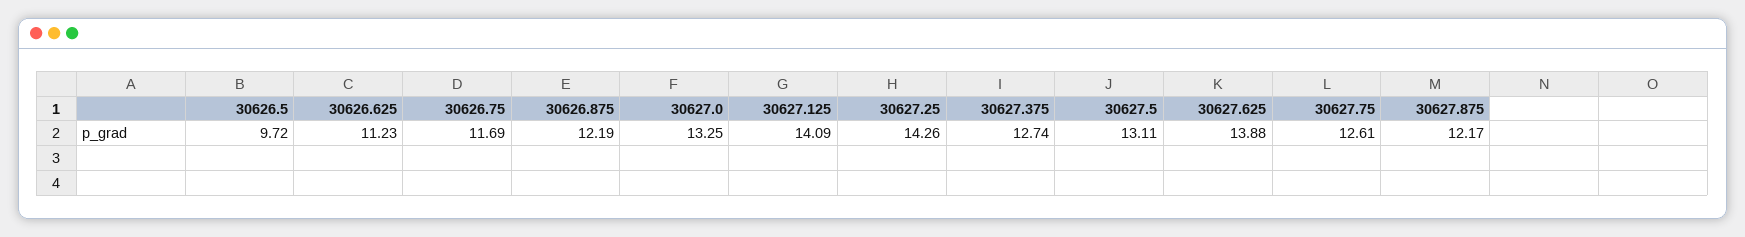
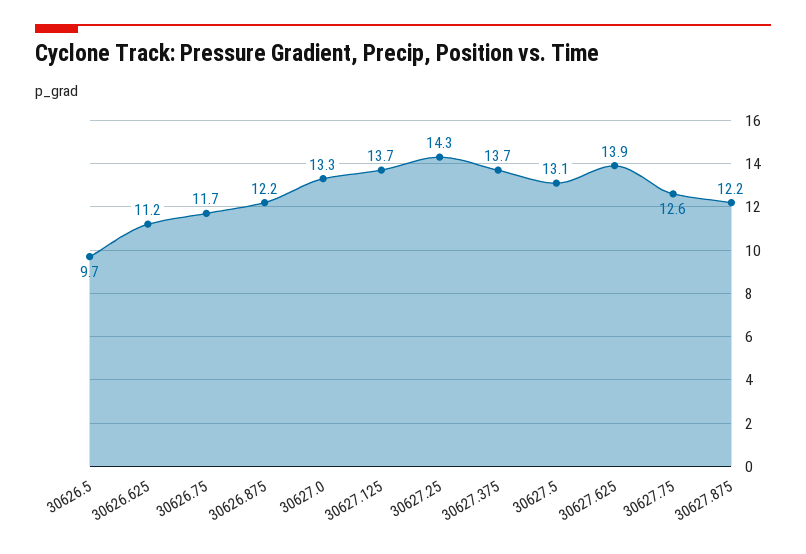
30627.125: 14.09 -> 13.7
30627.375: 12.74 -> 13.7

